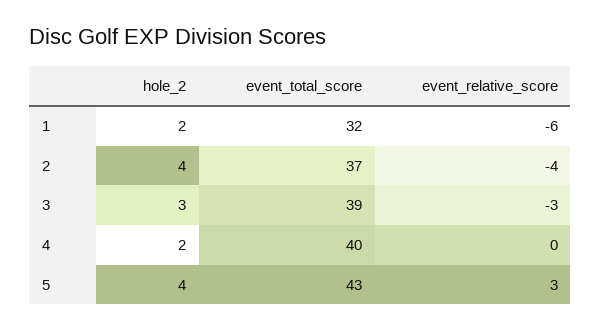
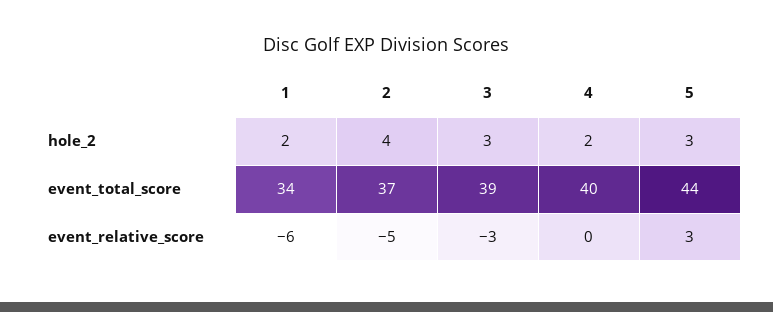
event_total_score, 1: 32 -> 34
event_relative_score, 2: -4 -> -5
hole_2, 5: 4 -> 3
event_total_score, 5: 43 -> 44

